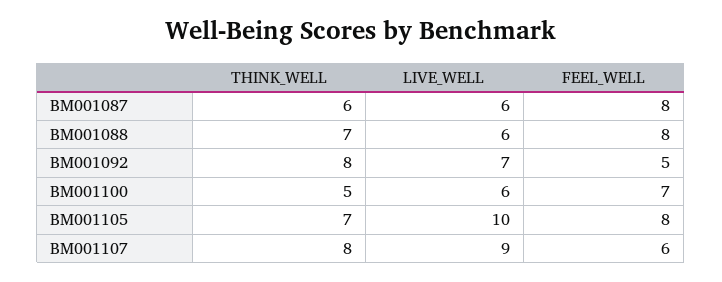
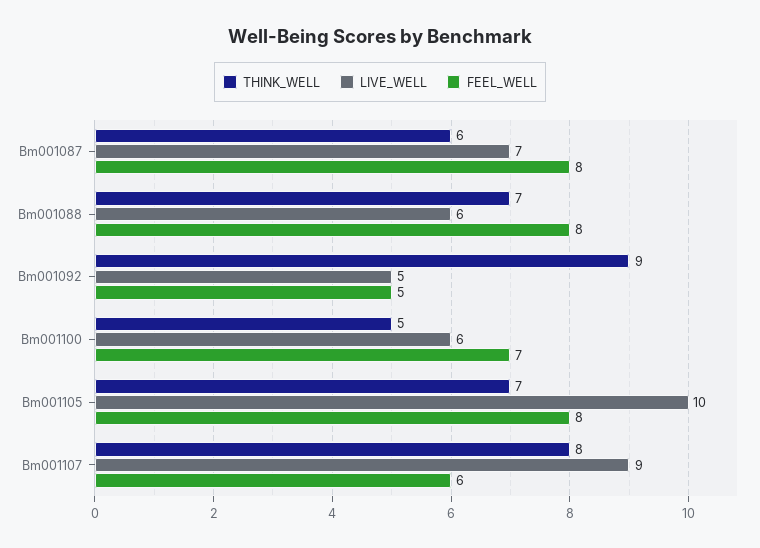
LIVE_WELL, BM001087: 6 -> 7
THINK_WELL, BM001092: 8 -> 9
LIVE_WELL, BM001092: 7 -> 5

